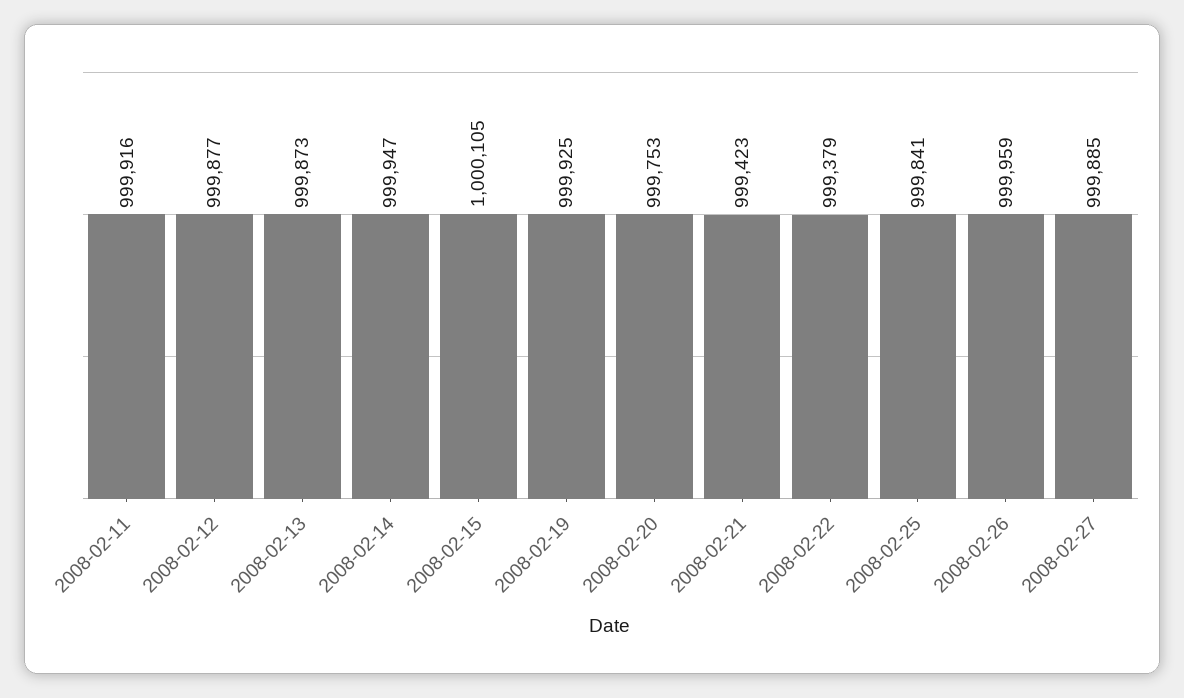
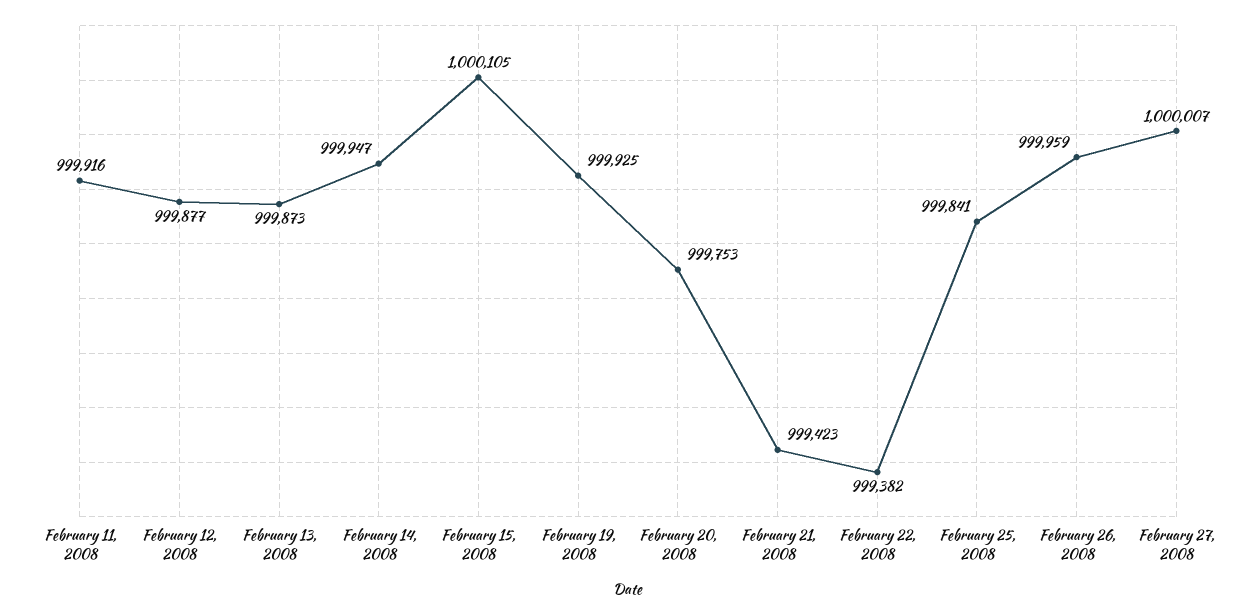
2008-02-22: 999379 -> 999382
2008-02-27: 999885 -> 1000007

